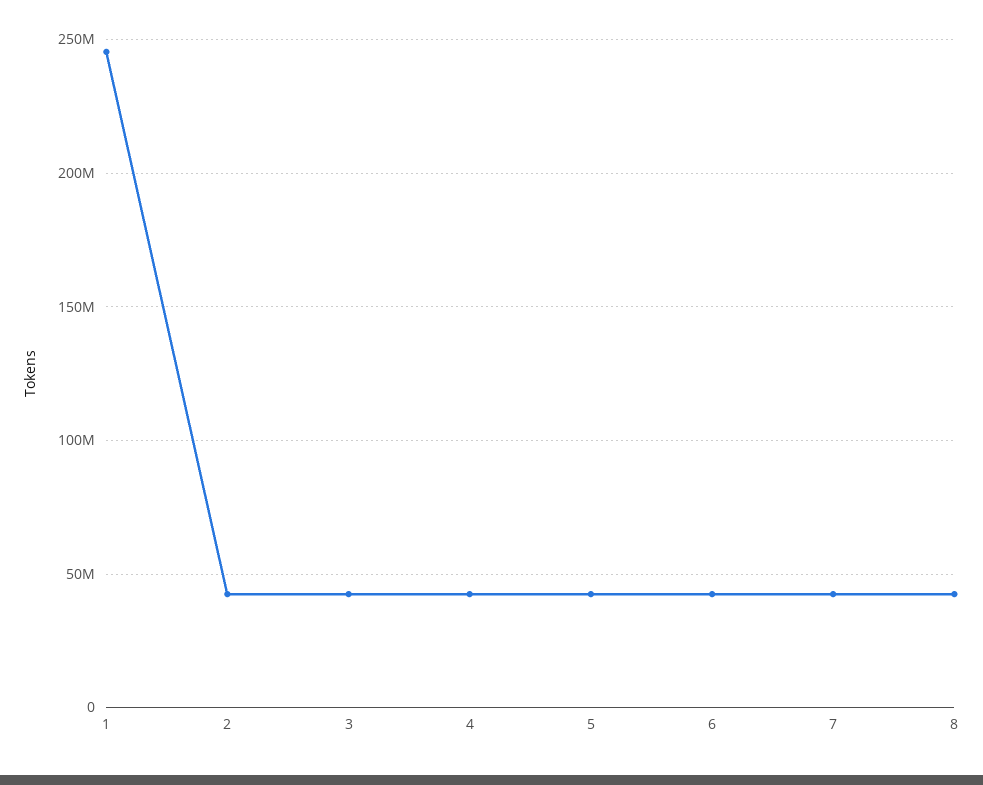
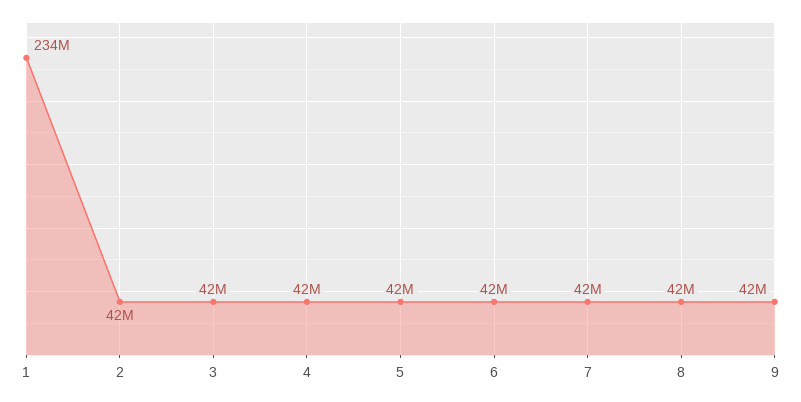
1: 245000000 -> 234000000
9: none -> 42000000

